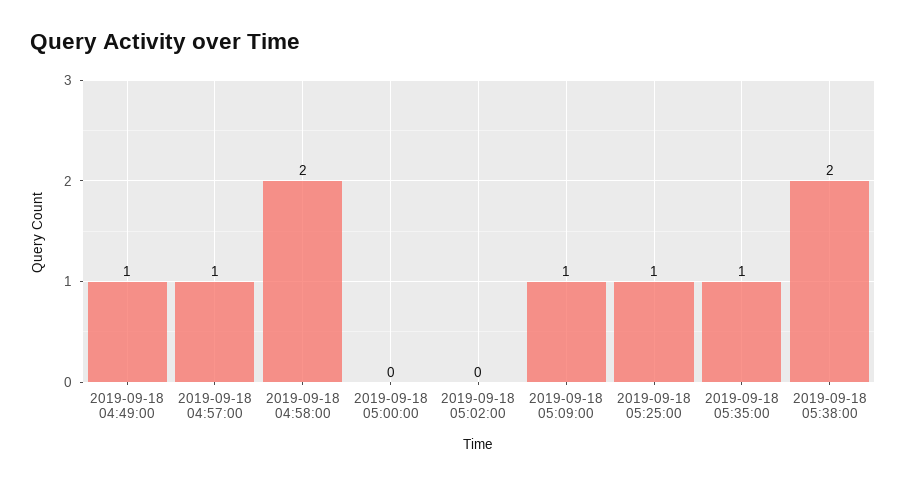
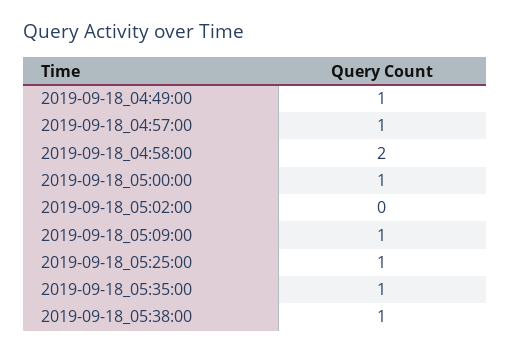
2019-09-18 05:00:00: 0 -> 1
2019-09-18 05:38:00: 2 -> 1

